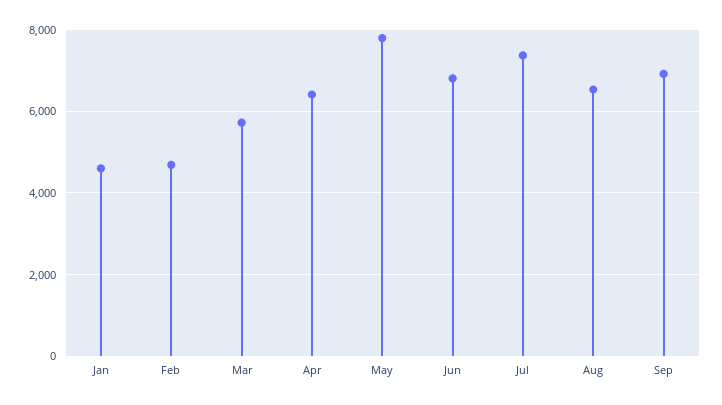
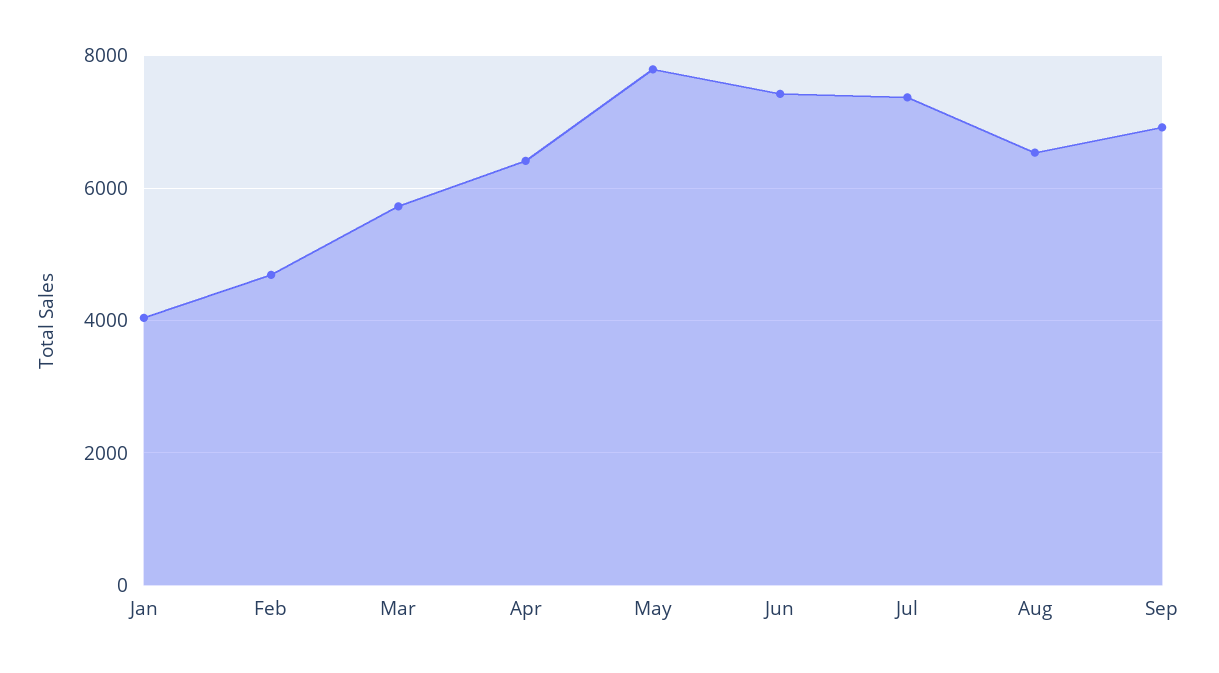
Jan: 4600 -> 4000
Jun: 6800 -> 7400

